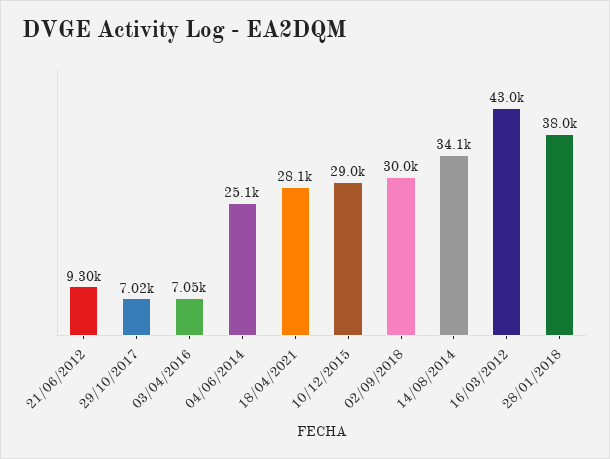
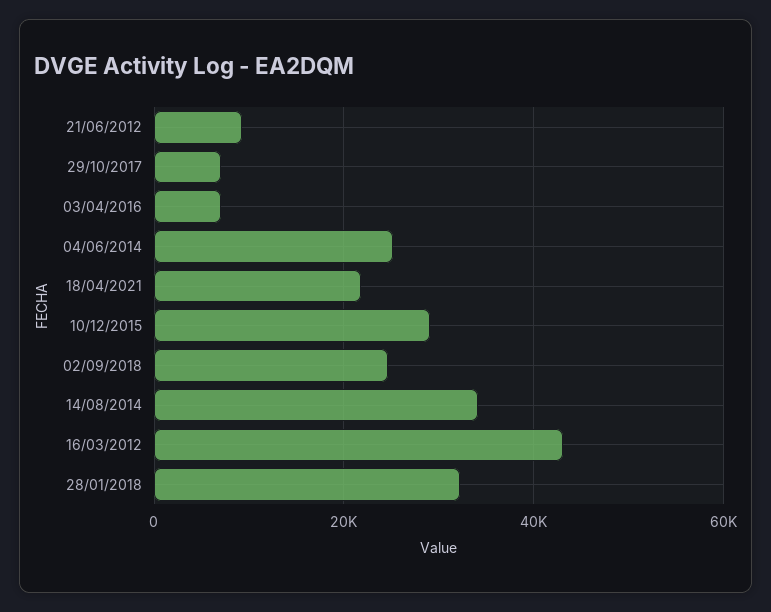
18/04/2021: 28100 -> 22000
02/09/2018: 30000 -> 24000
28/01/2018: 38000 -> 32000

